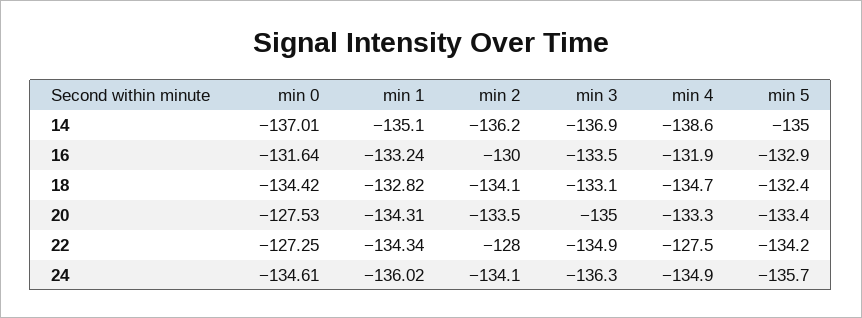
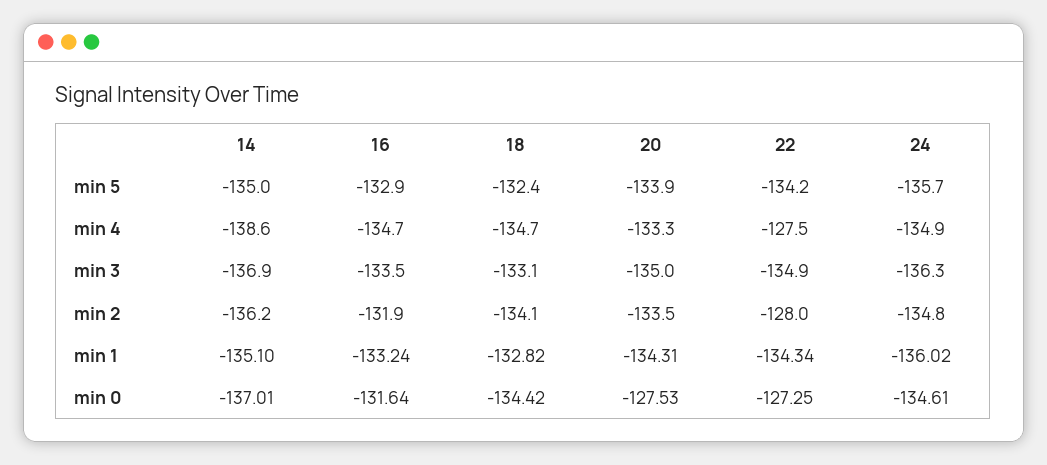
min 2, 16: -130 -> -131.9
min 4, 16: -131.9 -> -134.7
min 5, 20: -133.4 -> -133.9
min 2, 24: -134.1 -> -134.8

